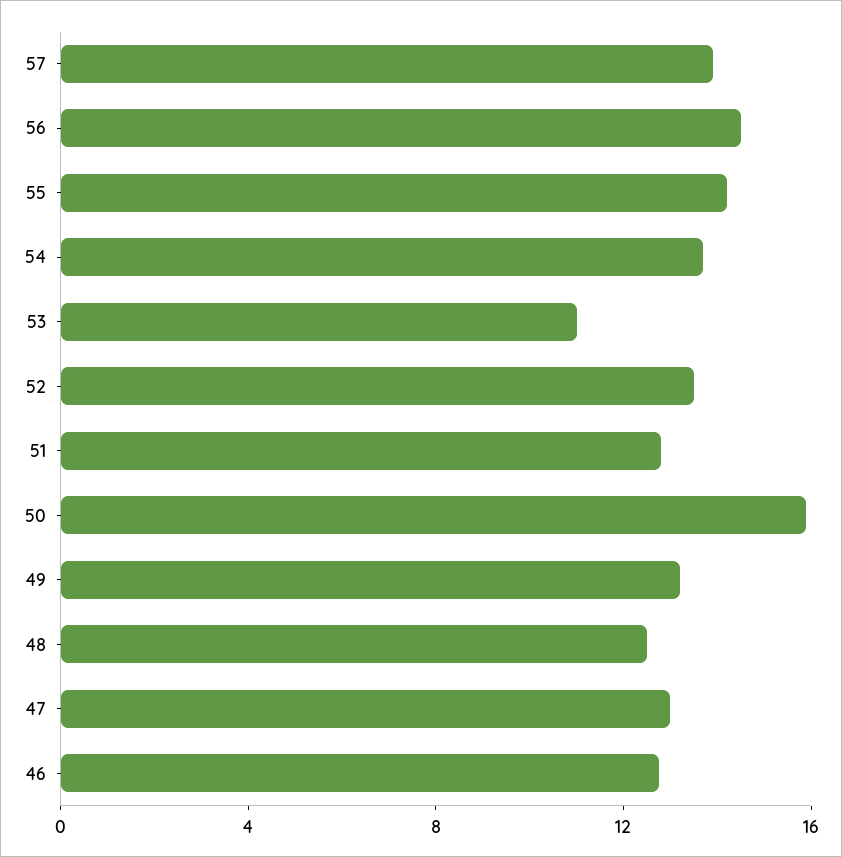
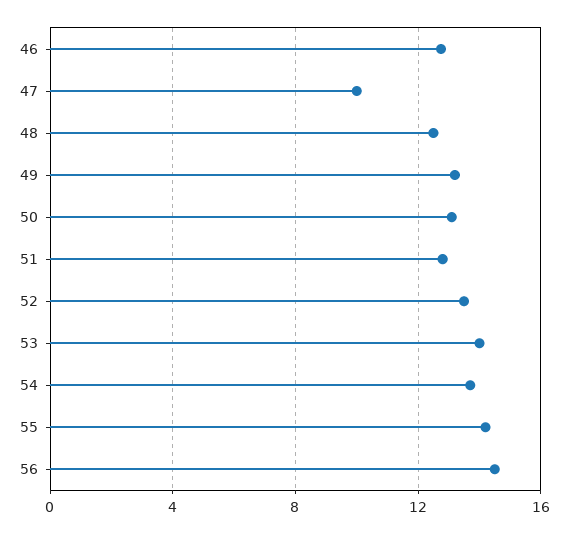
57: 14 -> none
53: 11 -> 14
50: 16 -> 13
47: 13 -> 10

